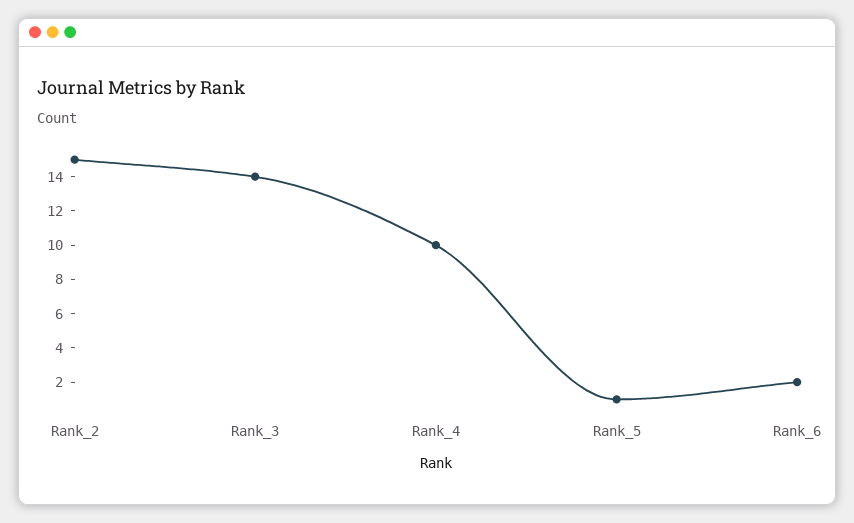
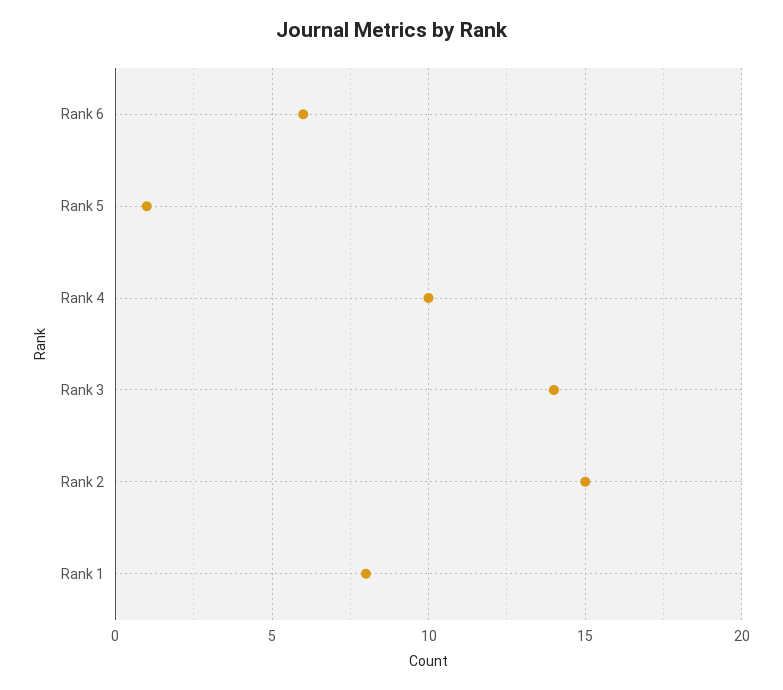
Rank_6: 2 -> 6
Rank 1: none -> 8

